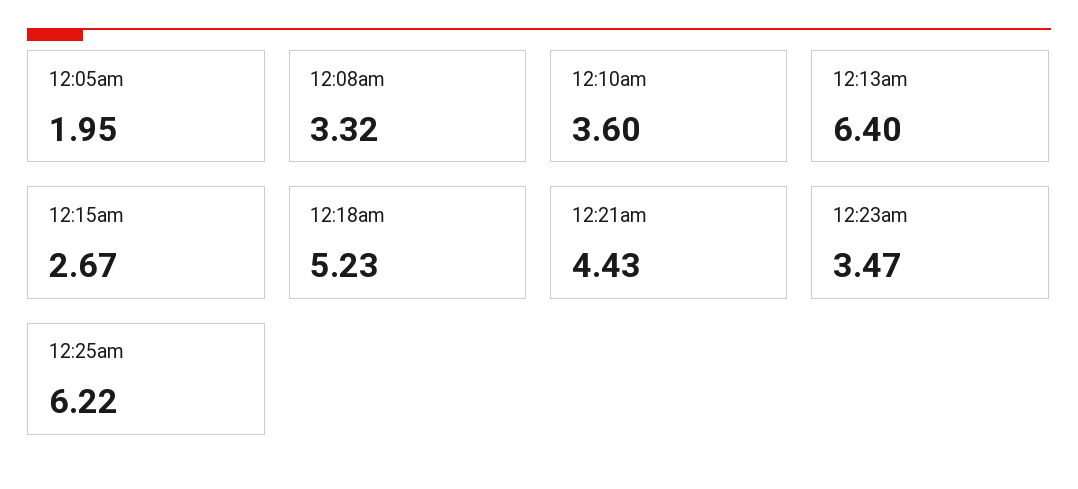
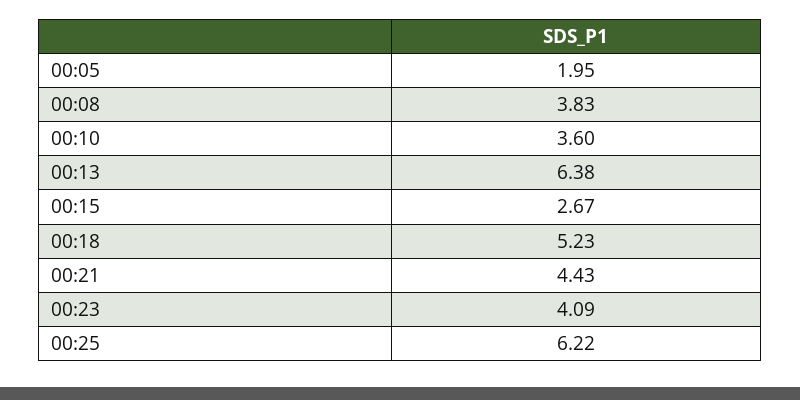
12:08am: 3.32 -> 3.83
12:13am: 6.4 -> 6.38
12:23am: 3.47 -> 4.09

